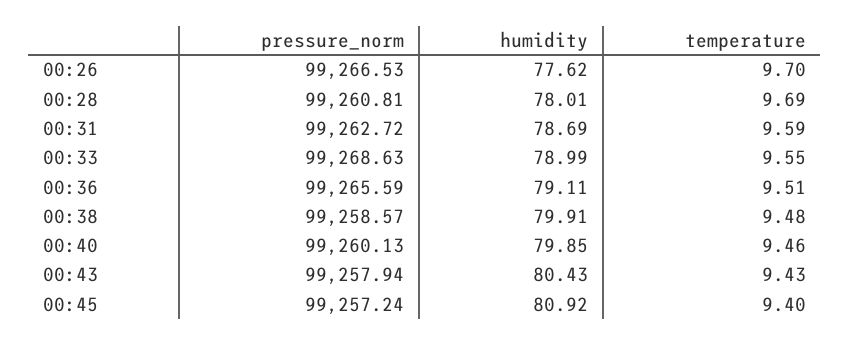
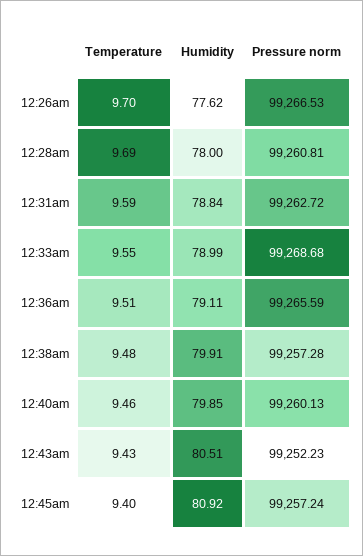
humidity, 00:28: 78.01 -> 78
humidity, 00:31: 78.69 -> 78.84
pressure_norm, 00:33: 99268.63 -> 99268.68
pressure_norm, 00:38: 99258.57 -> 99257.28
pressure_norm, 00:43: 99257.94 -> 99252.23
humidity, 00:43: 80.43 -> 80.51

